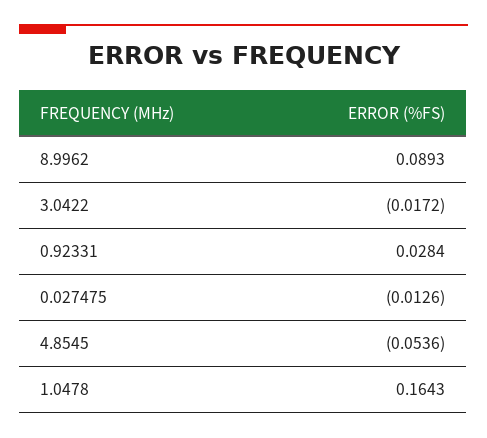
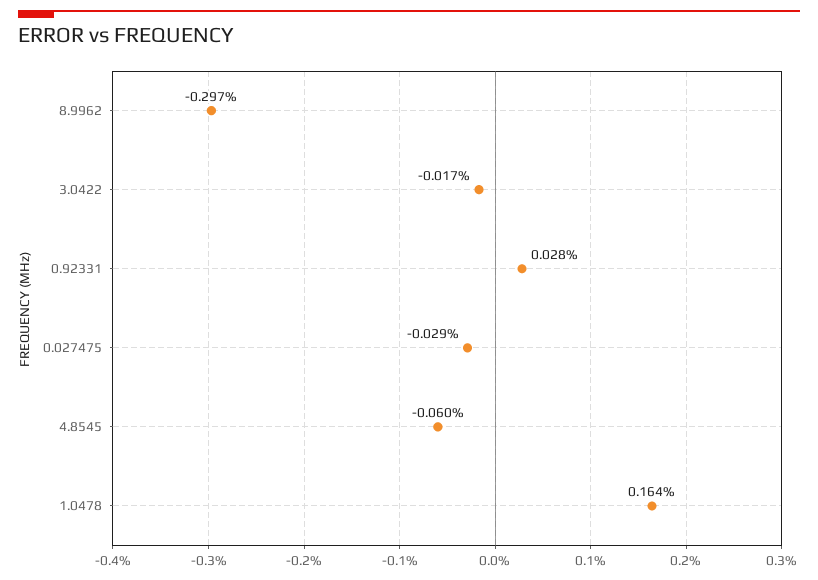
8.9962: 0.0893 -> -0.297
0.027475: -0.0126 -> -0.029
4.8545: -0.0536 -> -0.06

